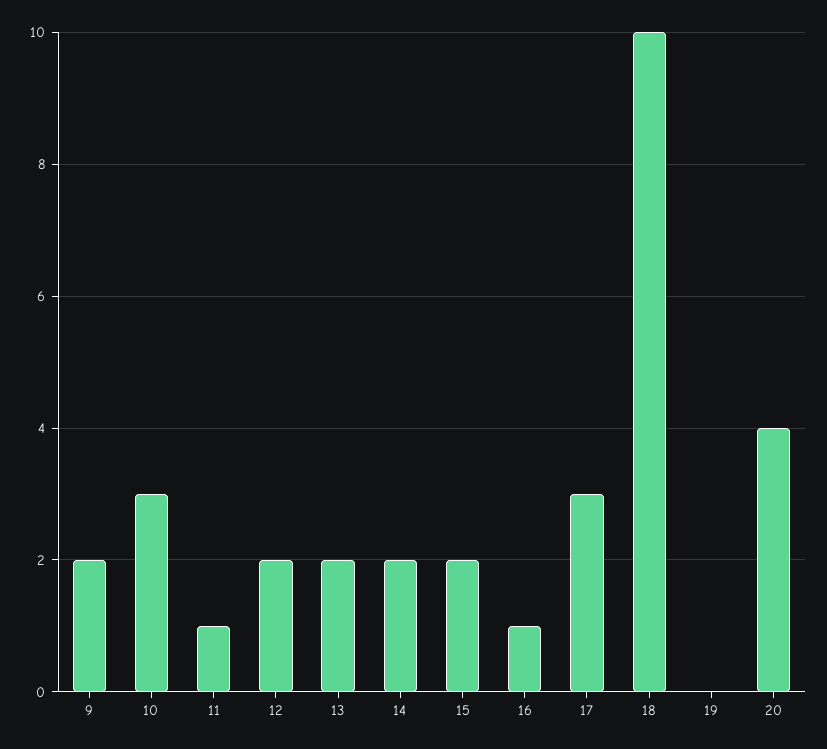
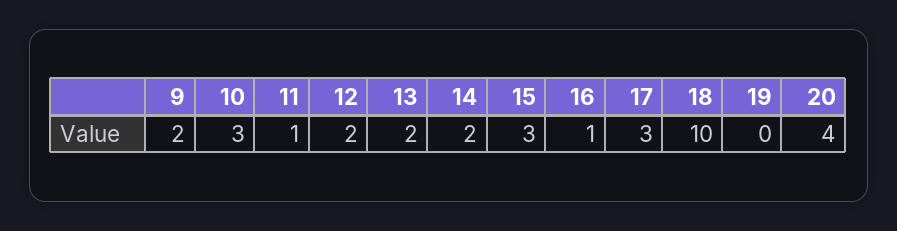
15: 2 -> 3

